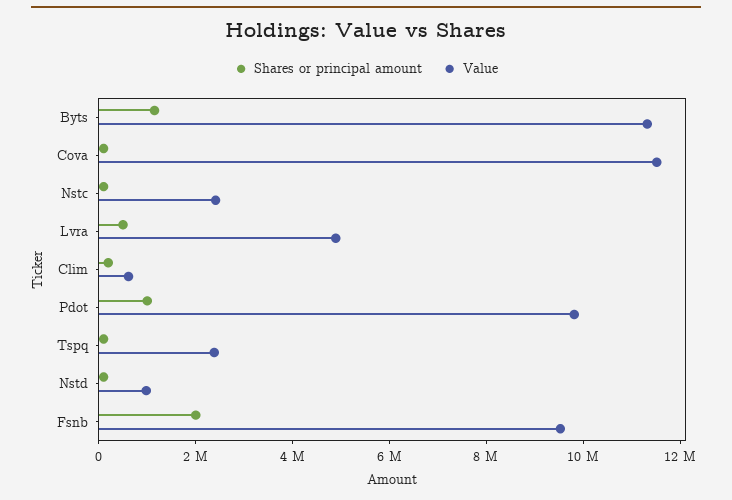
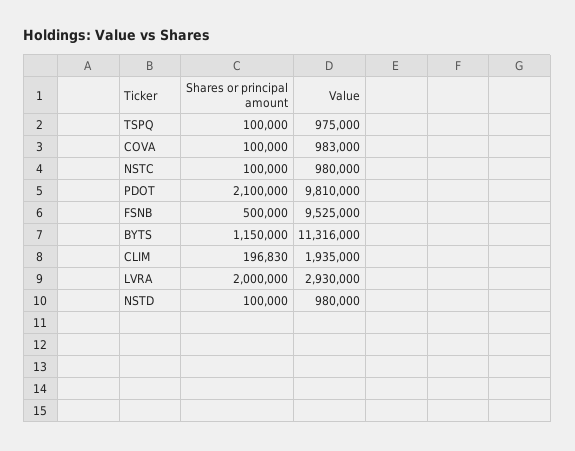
Value, Cova: 11500000 -> 983000
Value, Nstc: 2500000 -> 980000
Shares or principal amount, Lvra: 500000 -> 2000000
Value, Lvra: 5000000 -> 2930000
Value, Clim: 500000 -> 1935000
Shares or principal amount, Pdot: 1000000 -> 2100000
Value, Tspq: 2500000 -> 975000
Shares or principal amount, Fsnb: 2000000 -> 500000

